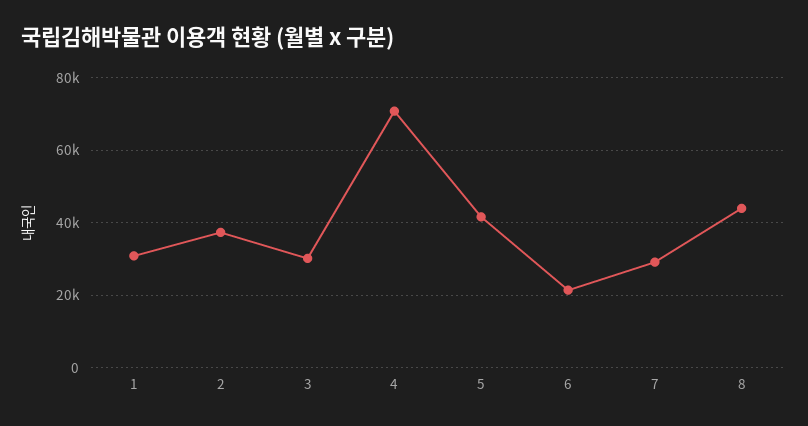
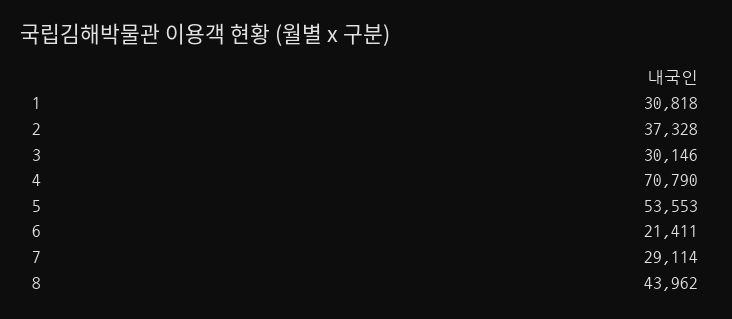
5: 42000 -> 53553

